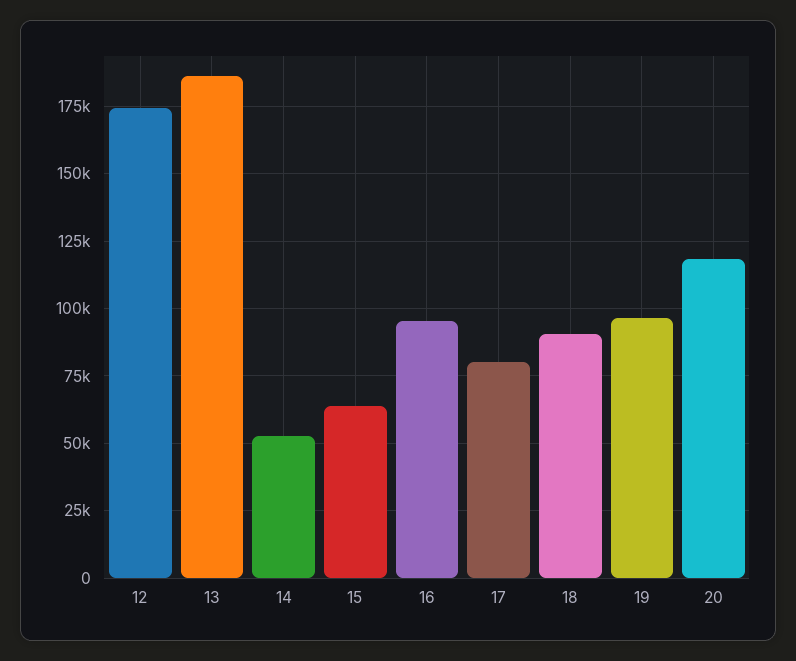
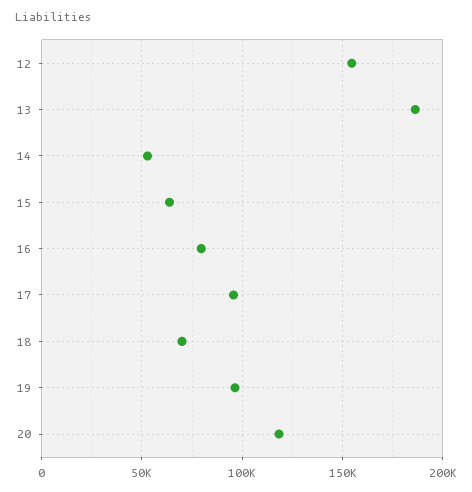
12: 175000 -> 155000
16: 95000 -> 80000
17: 80000 -> 95000
18: 90000 -> 70000

